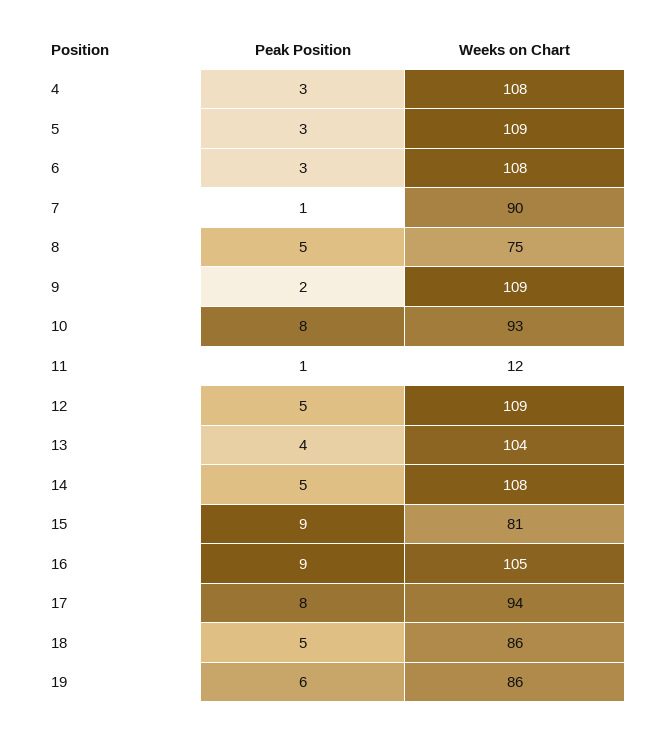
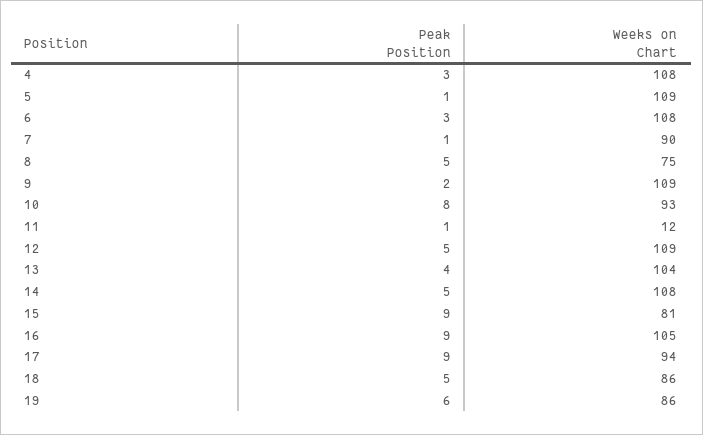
Peak Position, 5: 3 -> 1
Peak Position, 17: 8 -> 9

